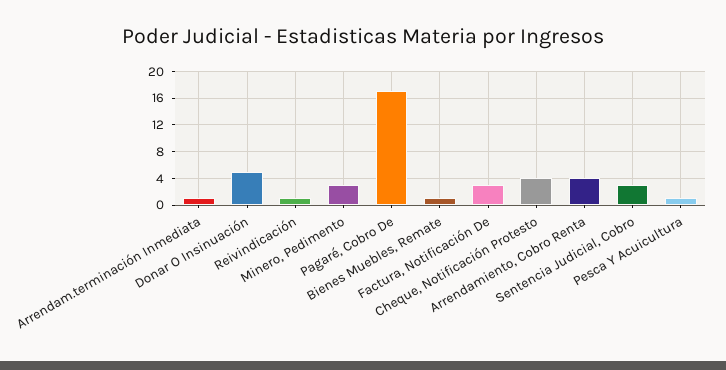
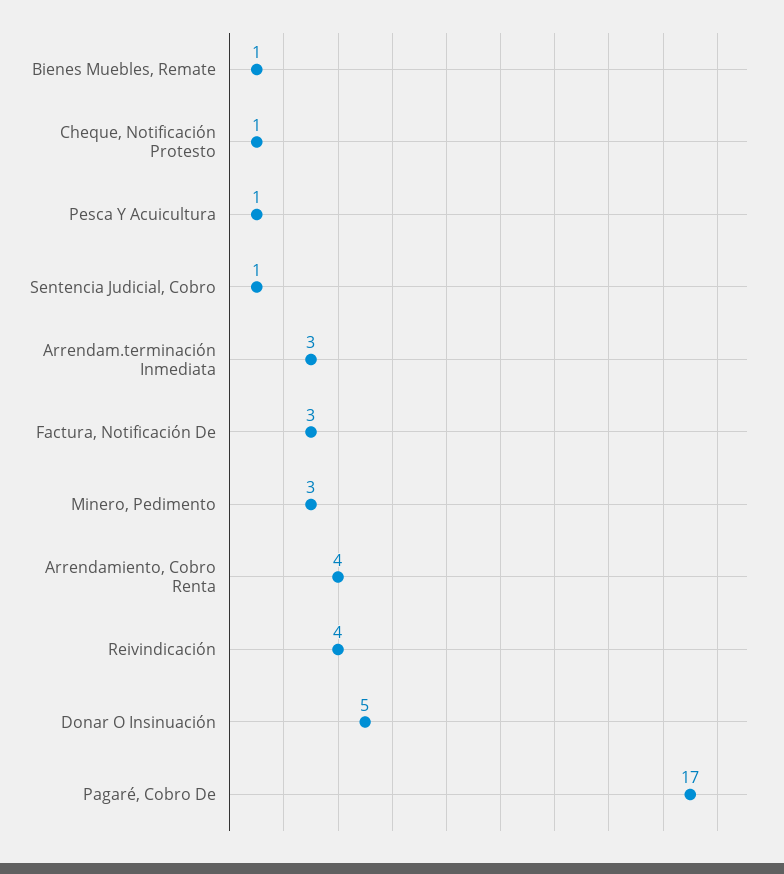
Arrendam.terminación Inmediata: 1 -> 3
Reivindicación: 1 -> 4
Cheque, Notificación Protesto: 4 -> 1
Sentencia Judicial, Cobro: 3 -> 1

